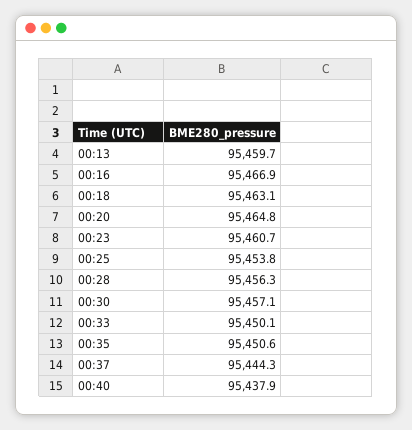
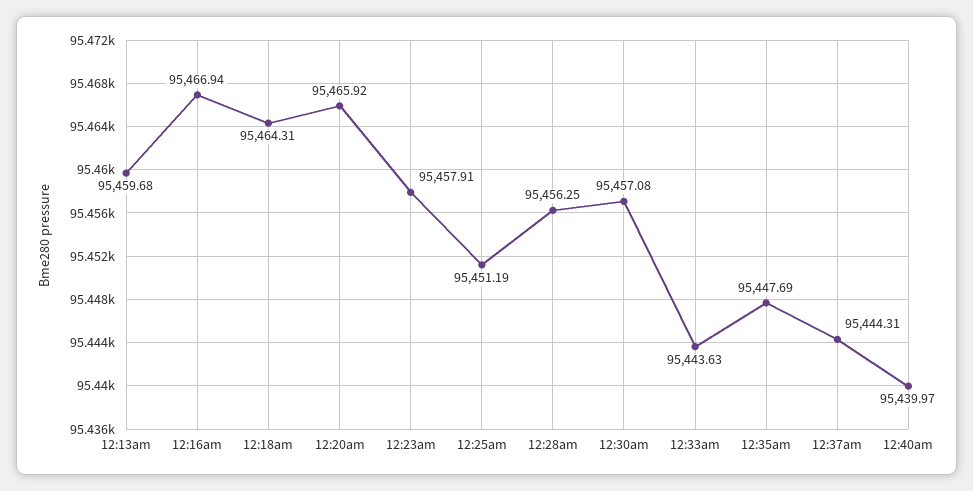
00:18: 95463.1 -> 95464.31
00:20: 95464.8 -> 95465.92
00:23: 95460.7 -> 95457.91
00:25: 95453.8 -> 95451.19
00:33: 95450.1 -> 95443.63
00:35: 95450.6 -> 95447.69
00:40: 95437.9 -> 95439.97

